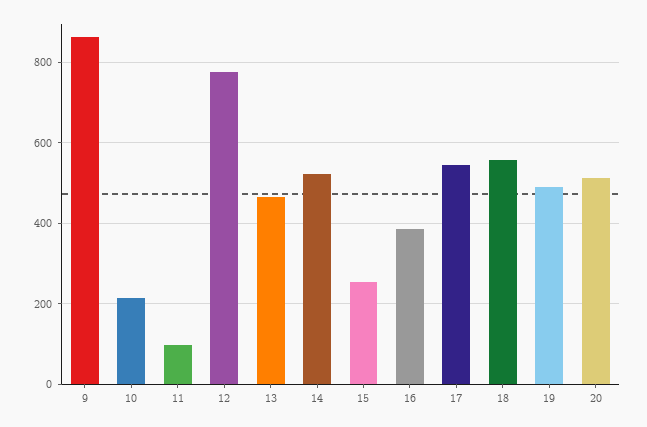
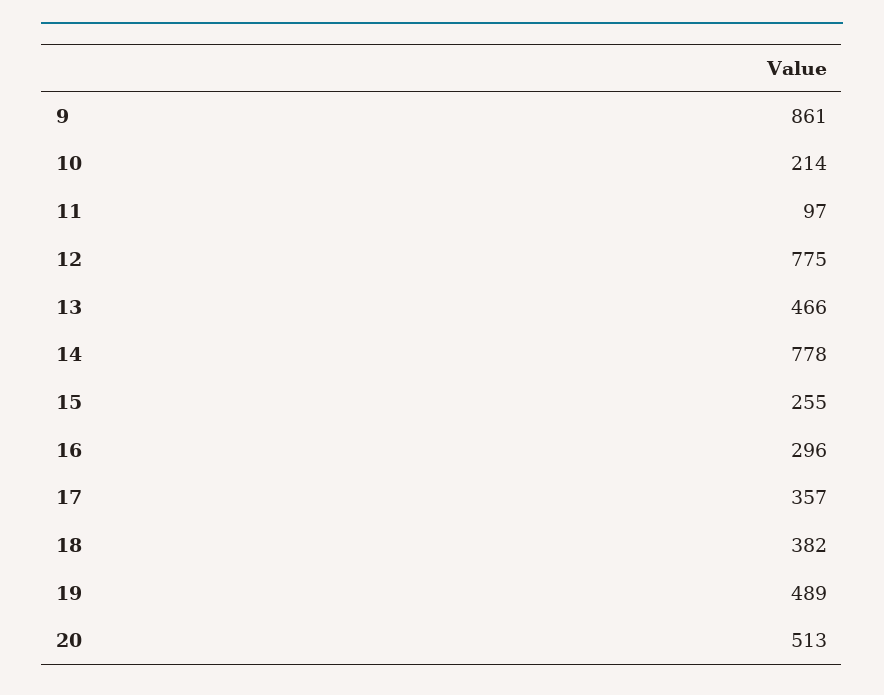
14: 520 -> 778
16: 380 -> 296
17: 540 -> 357
18: 560 -> 382

